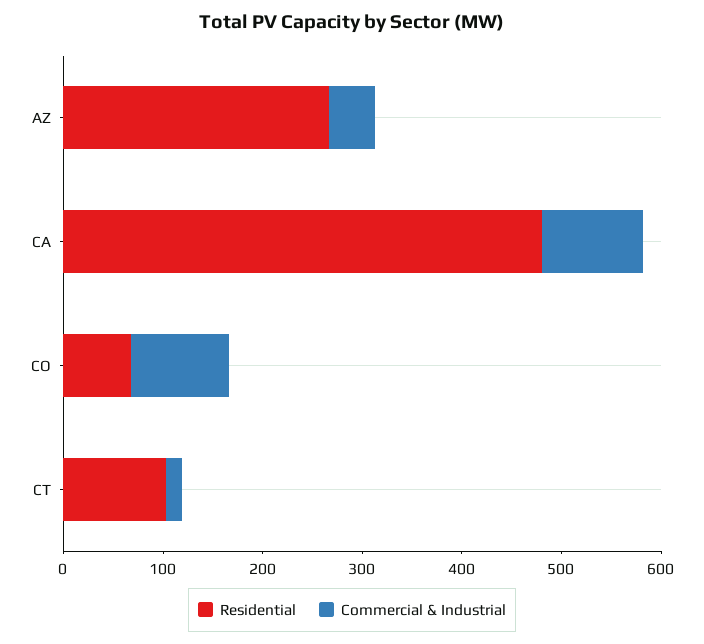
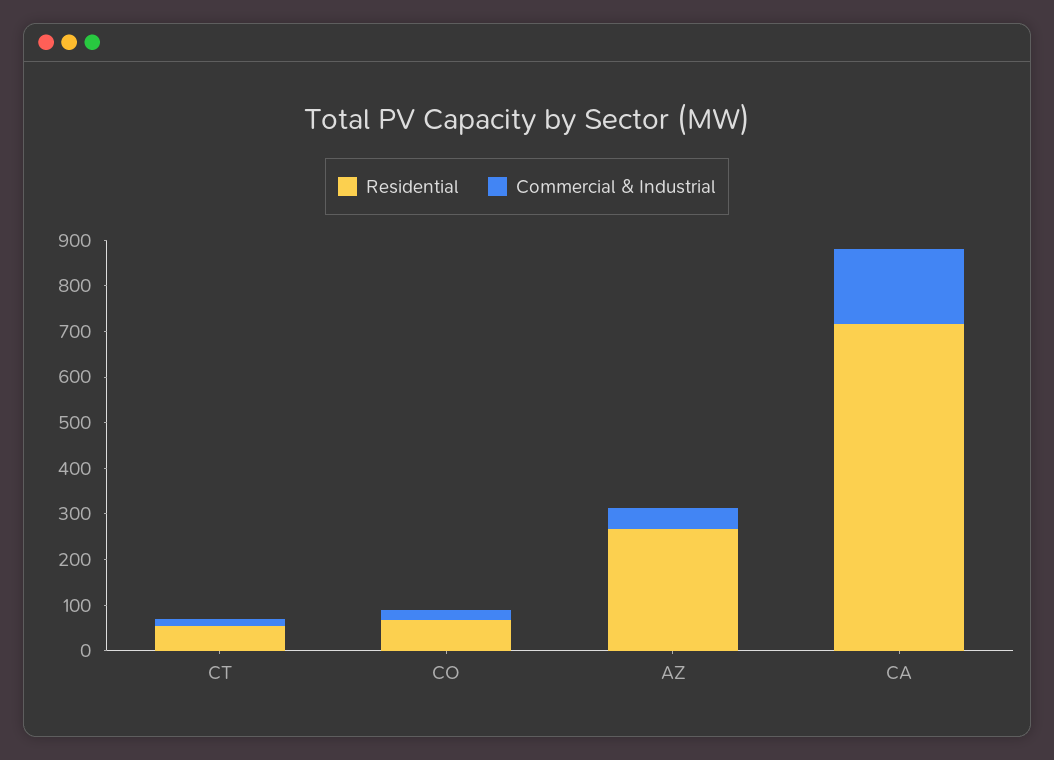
Residential, CA: 480 -> 720
Commercial & Industrial, CA: 100 -> 160
Commercial & Industrial, CO: 100 -> 20
Residential, CT: 100 -> 60

